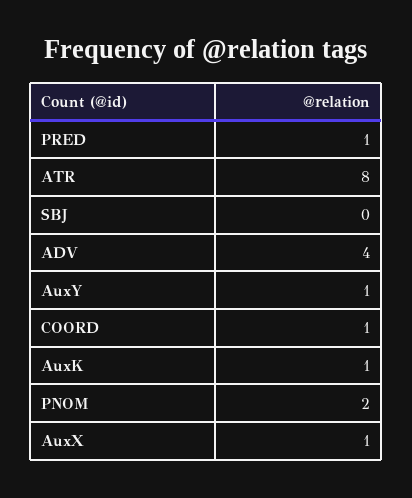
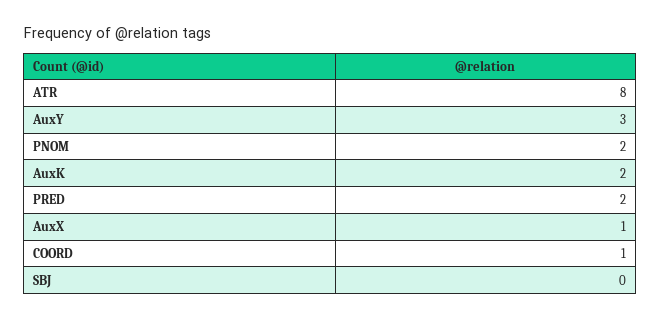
PRED: 1 -> 2
ADV: 4 -> none
AuxY: 1 -> 3
AuxK: 1 -> 2

